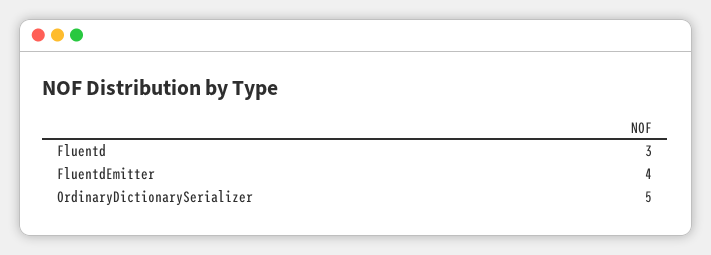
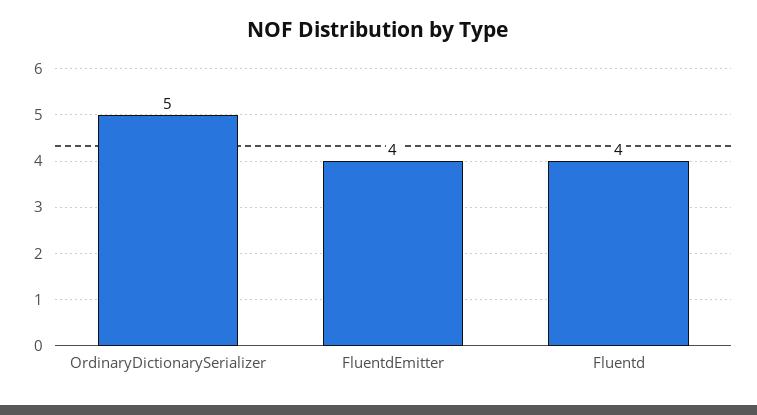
Fluentd: 3 -> 4

